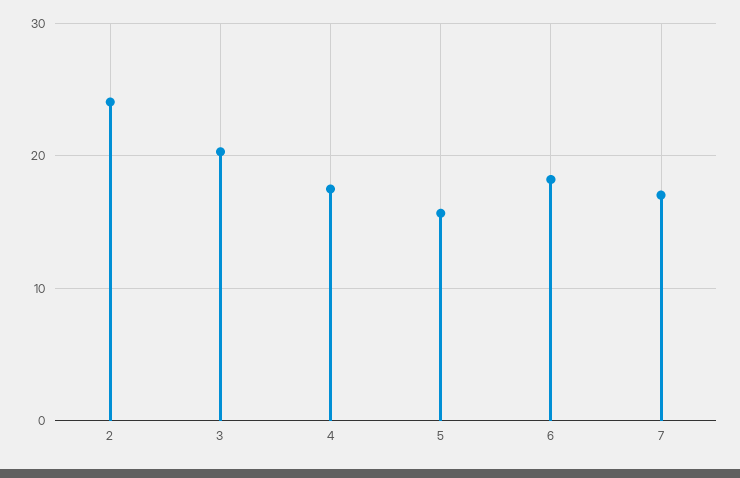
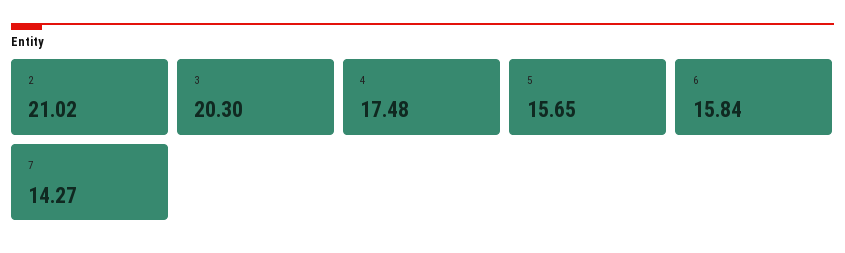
2: 24 -> 21.02
6: 18 -> 15.84
7: 17 -> 14.27

